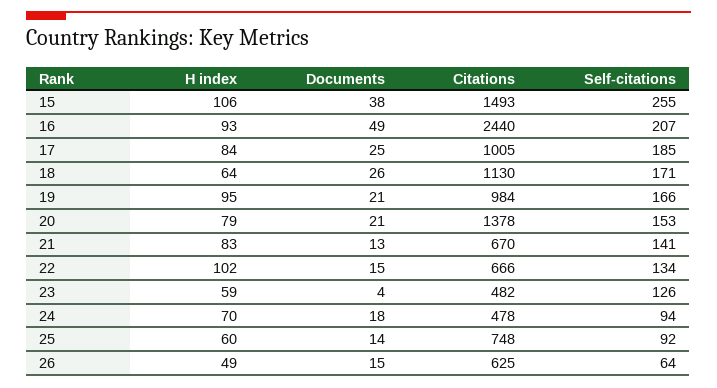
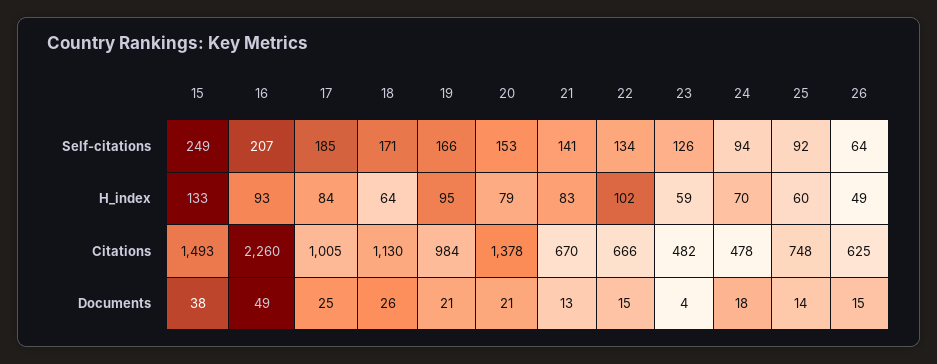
H index, 15: 106 -> 133
Self-citations, 15: 255 -> 249
Citations, 16: 2440 -> 2260

